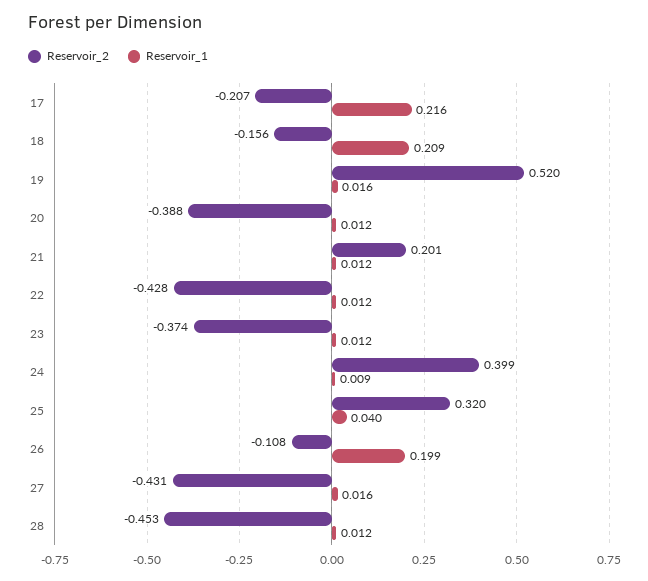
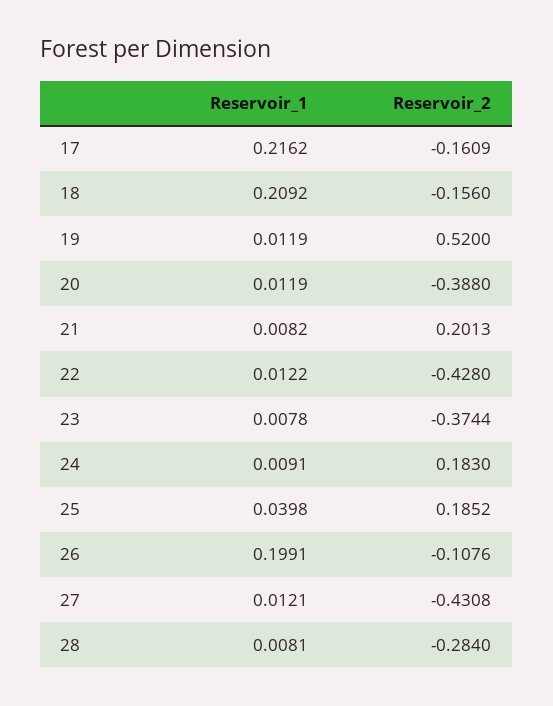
Reservoir_2, 17: -0.207 -> -0.1609
Reservoir_1, 19: 0.016 -> 0.0119
Reservoir_1, 21: 0.012 -> 0.0082
Reservoir_1, 23: 0.012 -> 0.0078
Reservoir_2, 24: 0.399 -> 0.183
Reservoir_2, 25: 0.32 -> 0.1852
Reservoir_1, 27: 0.016 -> 0.0121
Reservoir_2, 28: -0.453 -> -0.284
Reservoir_1, 28: 0.012 -> 0.0081

